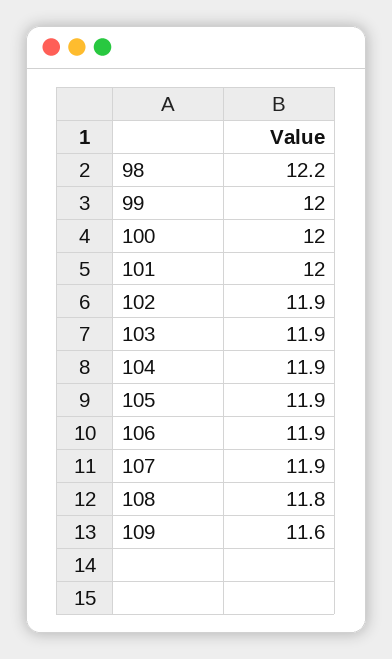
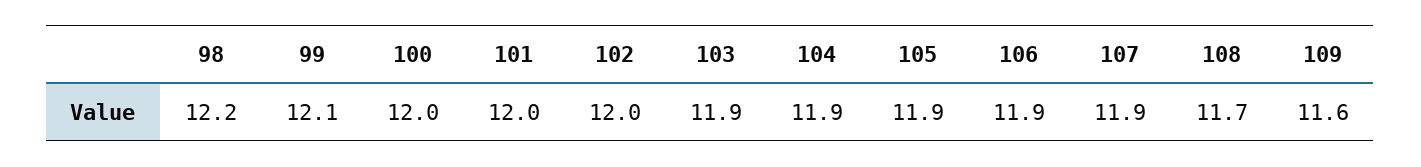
99: 12 -> 12.1
102: 11.9 -> 12
108: 11.8 -> 11.7

